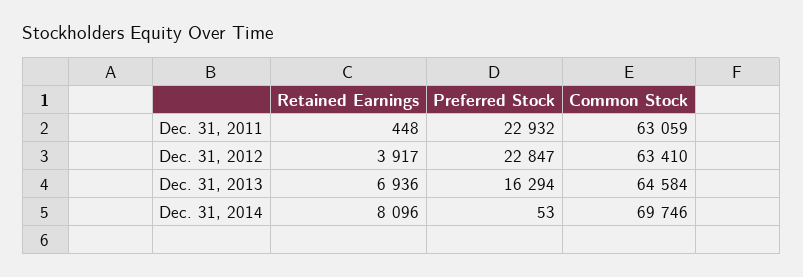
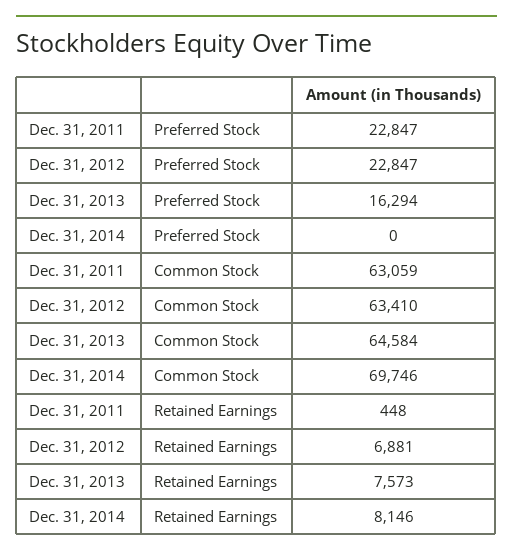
Preferred Stock, Dec. 31, 2011: 22932 -> 22847
Retained Earnings, Dec. 31, 2012: 3917 -> 6881
Retained Earnings, Dec. 31, 2013: 6936 -> 7573
Retained Earnings, Dec. 31, 2014: 8096 -> 8146
Preferred Stock, Dec. 31, 2014: 53 -> 0

